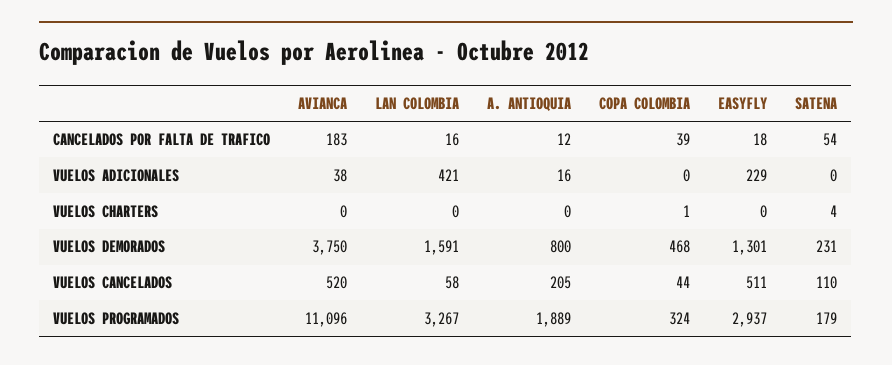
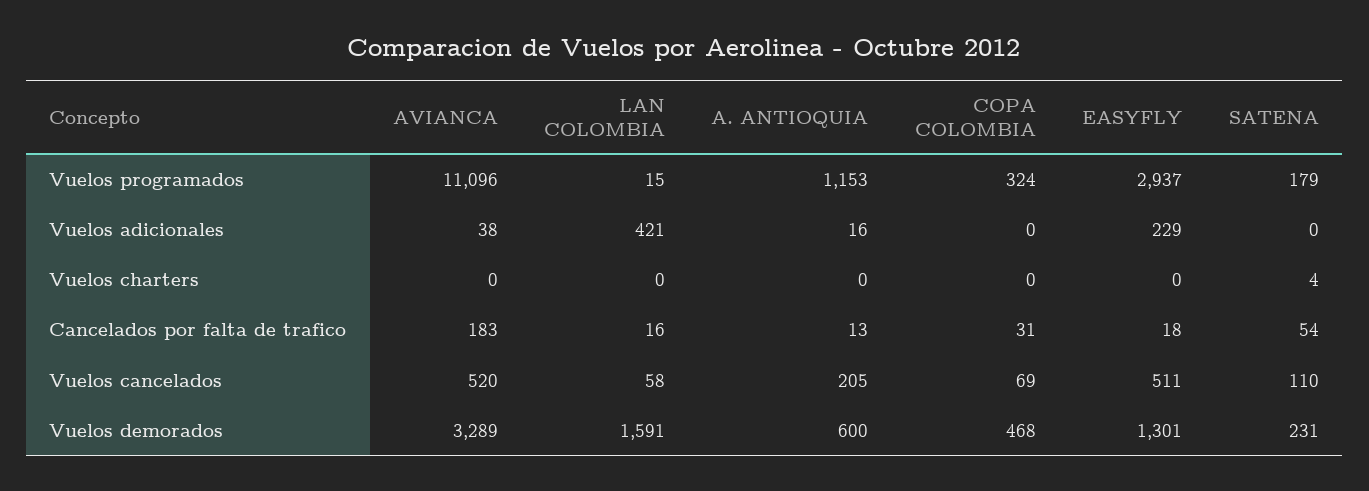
A. ANTIOQUIA, CANCELADOS POR FALTA DE TRAFICO: 12 -> 13
COPA COLOMBIA, CANCELADOS POR FALTA DE TRAFICO: 39 -> 31
COPA COLOMBIA, VUELOS CHARTERS: 1 -> 0
AVIANCA, VUELOS DEMORADOS: 3750 -> 3289
A. ANTIOQUIA, VUELOS DEMORADOS: 800 -> 600
COPA COLOMBIA, VUELOS CANCELADOS: 44 -> 69
LAN COLOMBIA, VUELOS PROGRAMADOS: 3267 -> 15
A. ANTIOQUIA, VUELOS PROGRAMADOS: 1889 -> 1153

